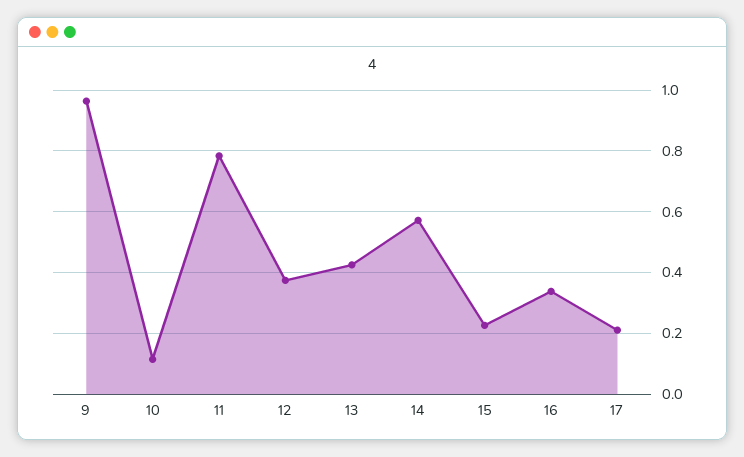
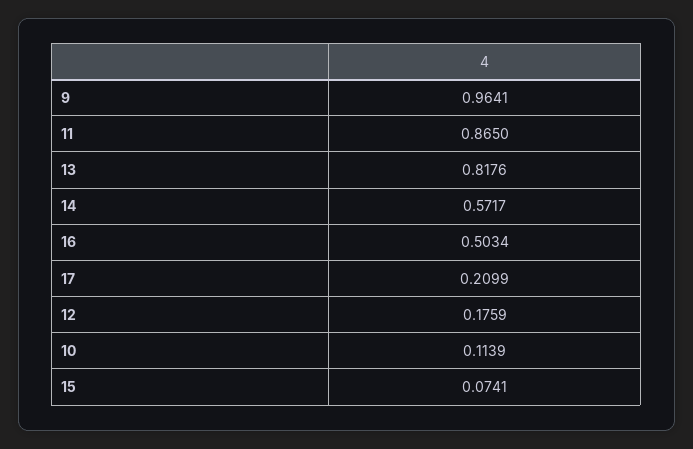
11: 0.78 -> 0.865
12: 0.38 -> 0.1759
13: 0.42 -> 0.8176
15: 0.22 -> 0.0741
16: 0.34 -> 0.5034

